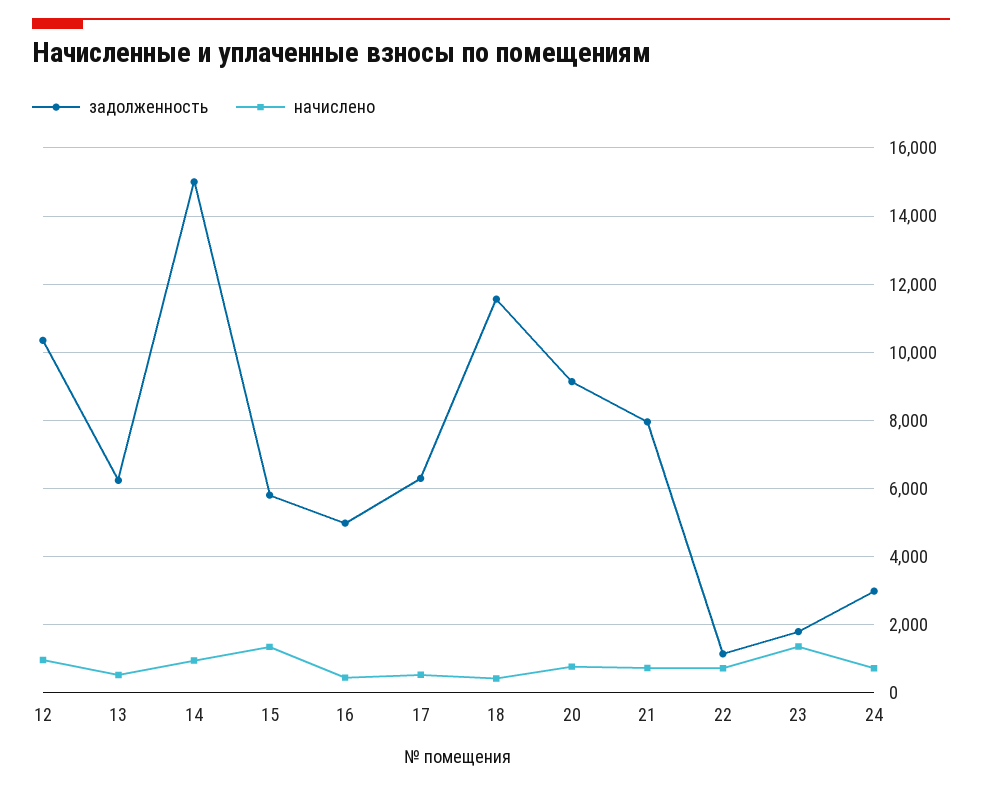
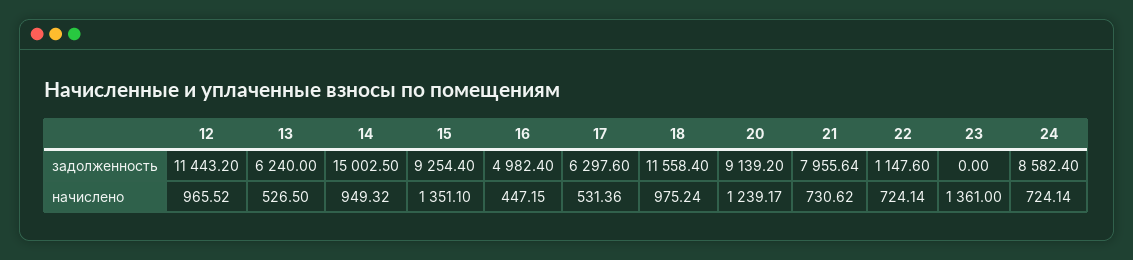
задолженность, 12: 10400 -> 11443.2
задолженность, 15: 5800 -> 9254.4
начислено, 18: 400 -> 975.24
начислено, 20: 800 -> 1239.17
задолженность, 23: 1800 -> 0
задолженность, 24: 3000 -> 8582.4

